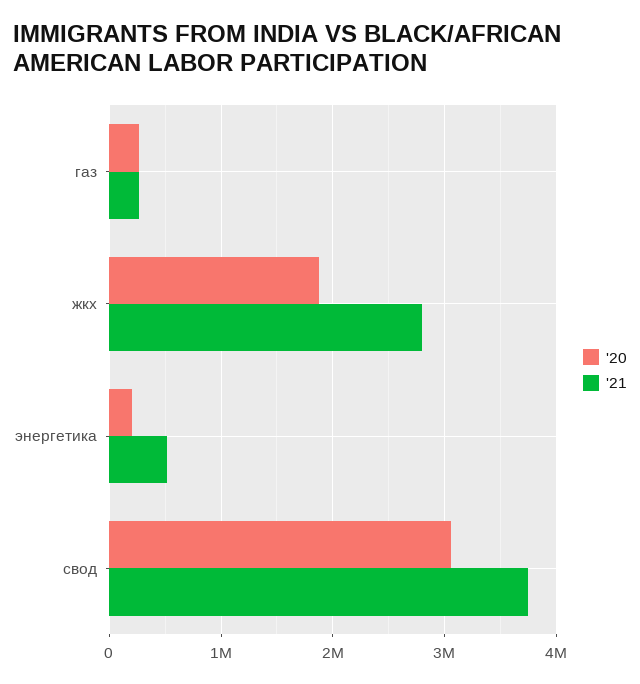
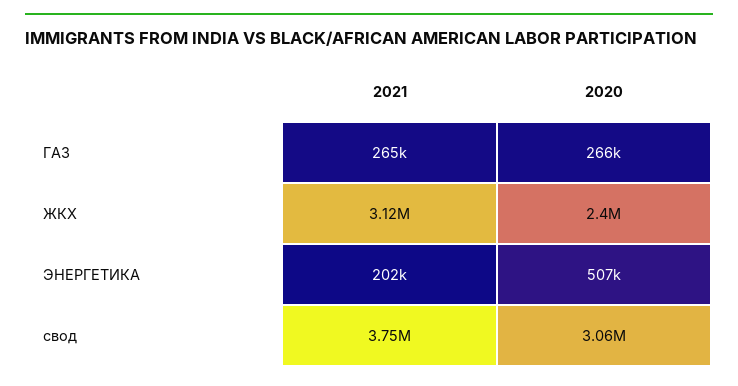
'20, жкх: 1900000 -> 2400000
'21, жкх: 2800000 -> 3120000
'20, энергетика: 200000 -> 507000
'21, энергетика: 500000 -> 202000

